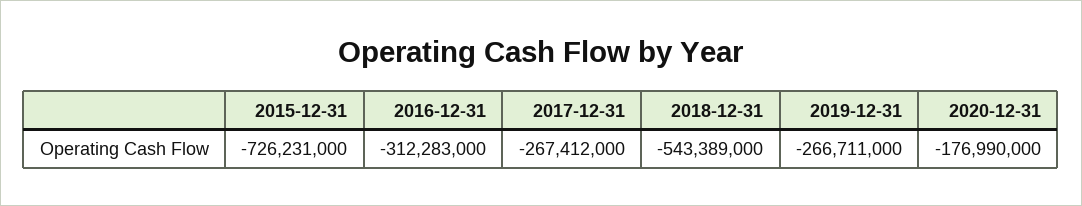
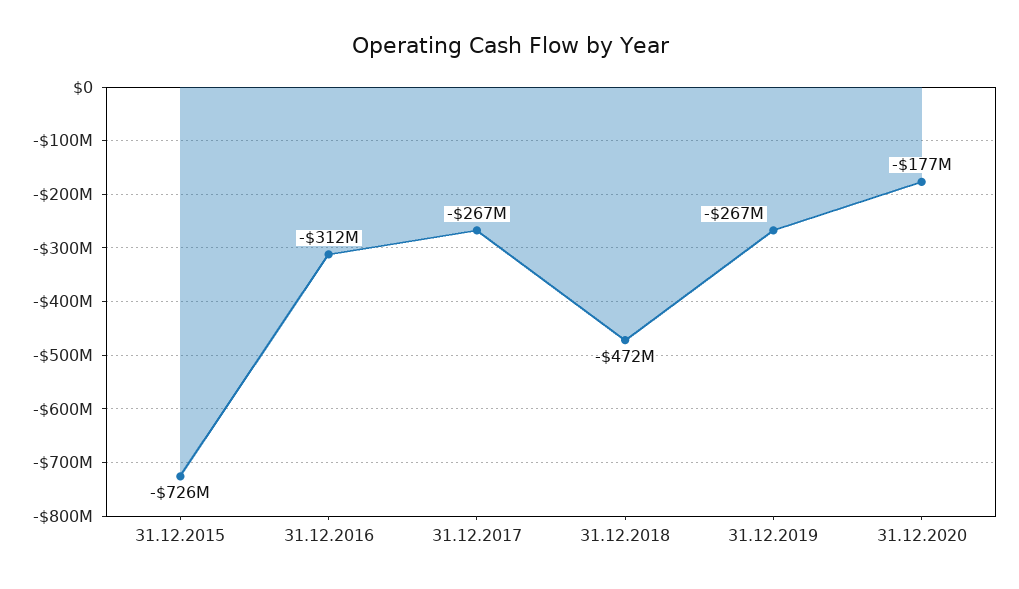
2018-12-31: -543389000 -> -472000000

